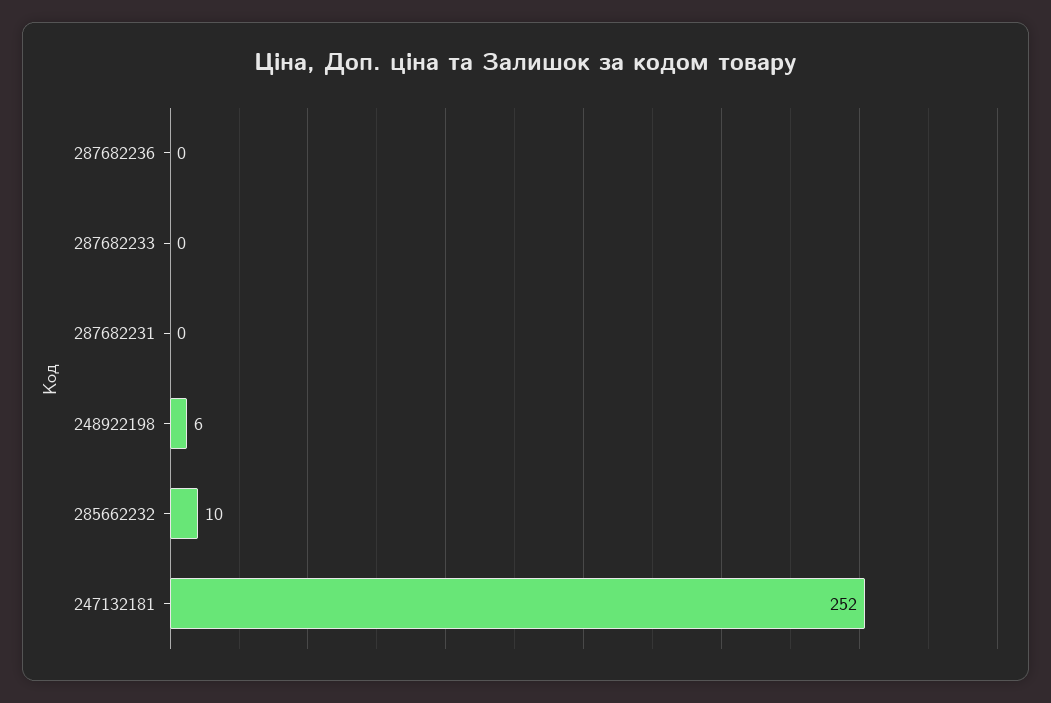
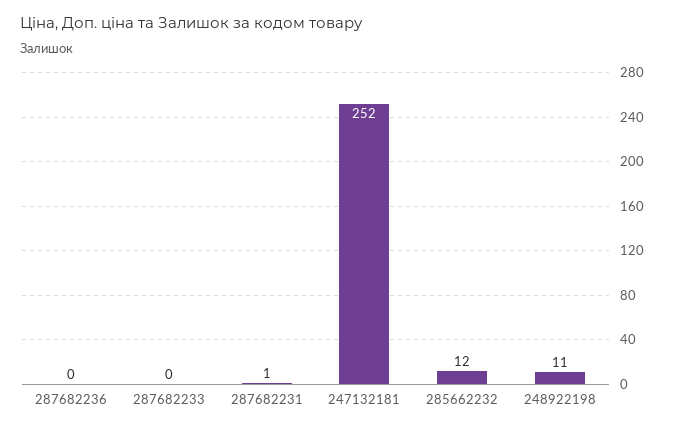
287682231: 0 -> 1
248922198: 6 -> 11
285662232: 10 -> 12

